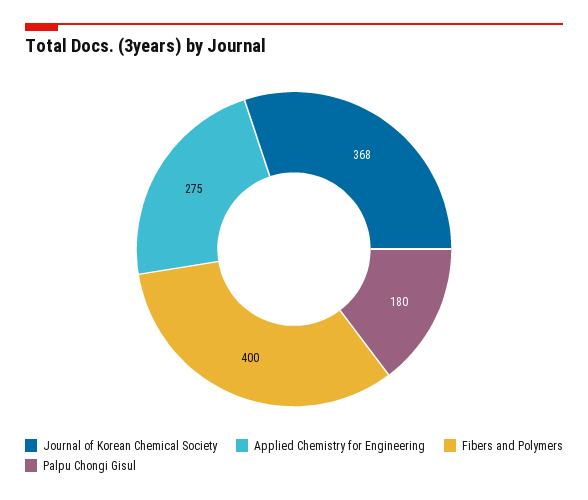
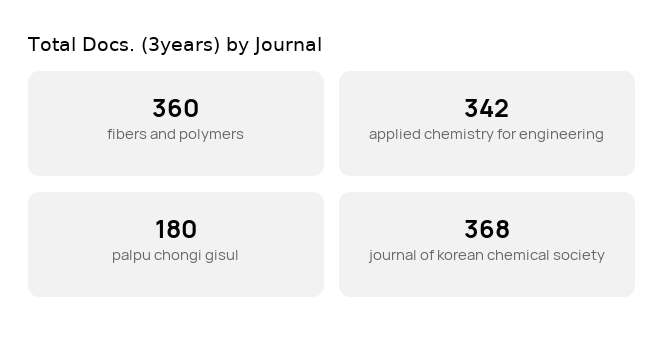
Applied Chemistry for Engineering: 275 -> 342
Fibers and Polymers: 400 -> 360

